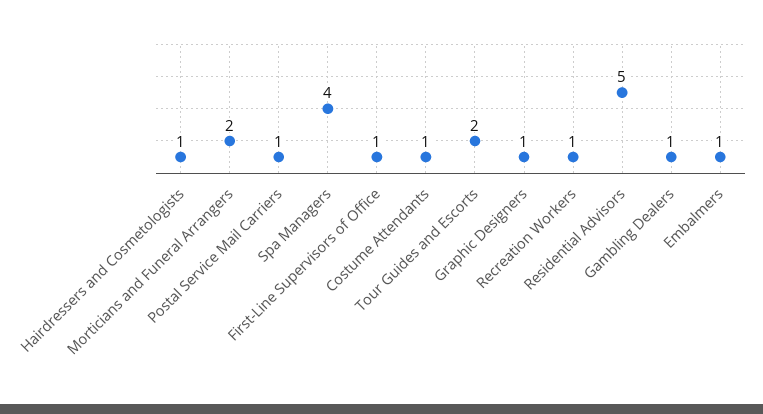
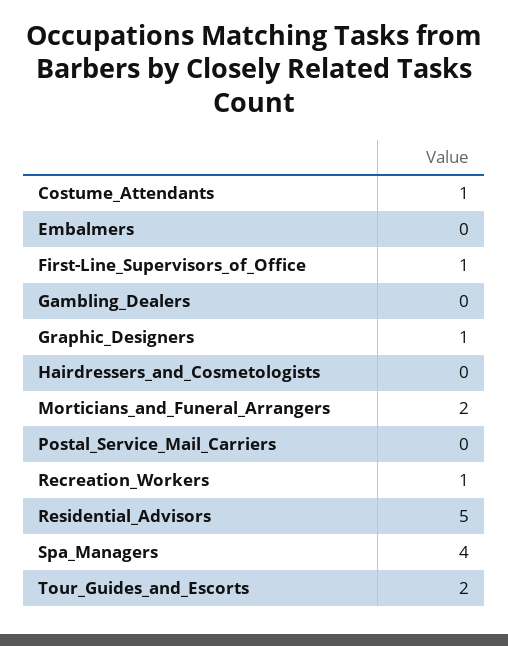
Hairdressers and Cosmetologists: 1 -> 0
Postal Service Mail Carriers: 1 -> 0
Gambling Dealers: 1 -> 0
Embalmers: 1 -> 0

